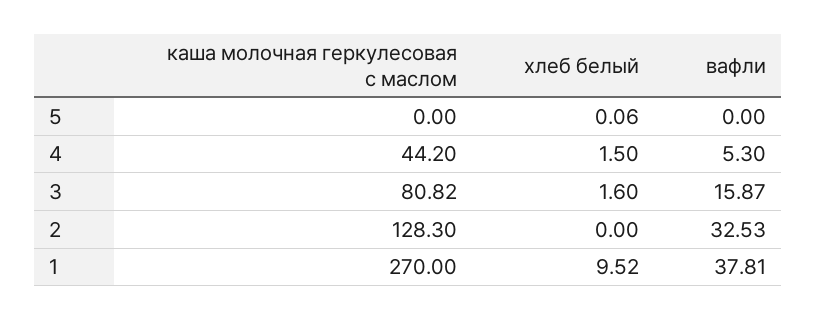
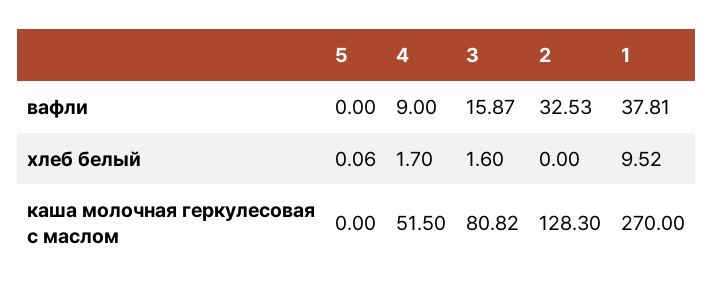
каша молочная геркулесовая с маслом, 4: 44.2 -> 51.5
хлеб белый, 4: 1.5 -> 1.7
вафли, 4: 5.3 -> 9

